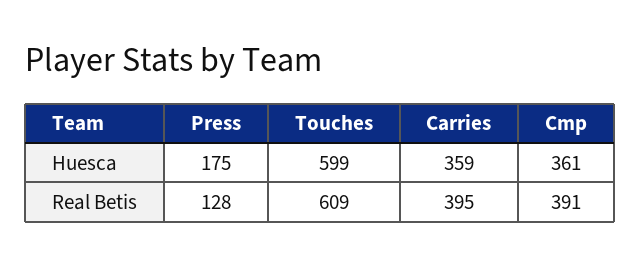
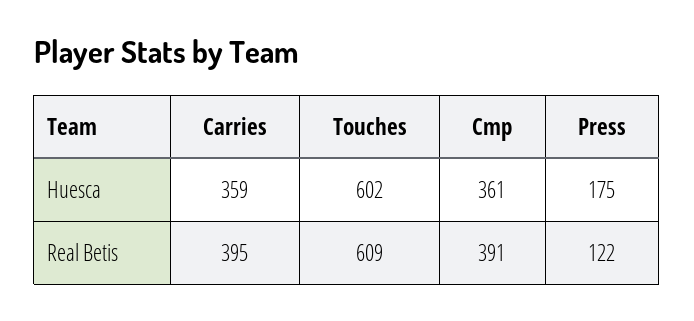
Touches, Huesca: 599 -> 602
Press, Real Betis: 128 -> 122

